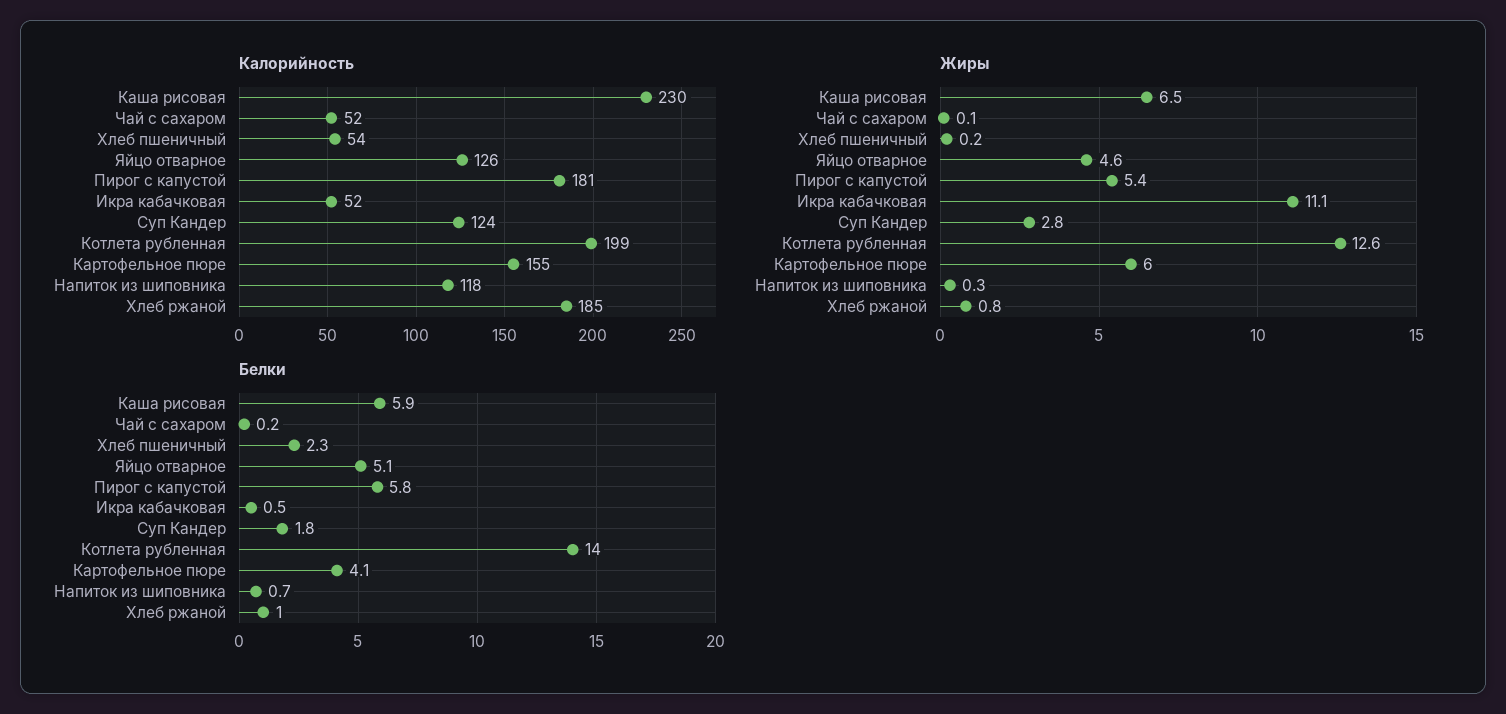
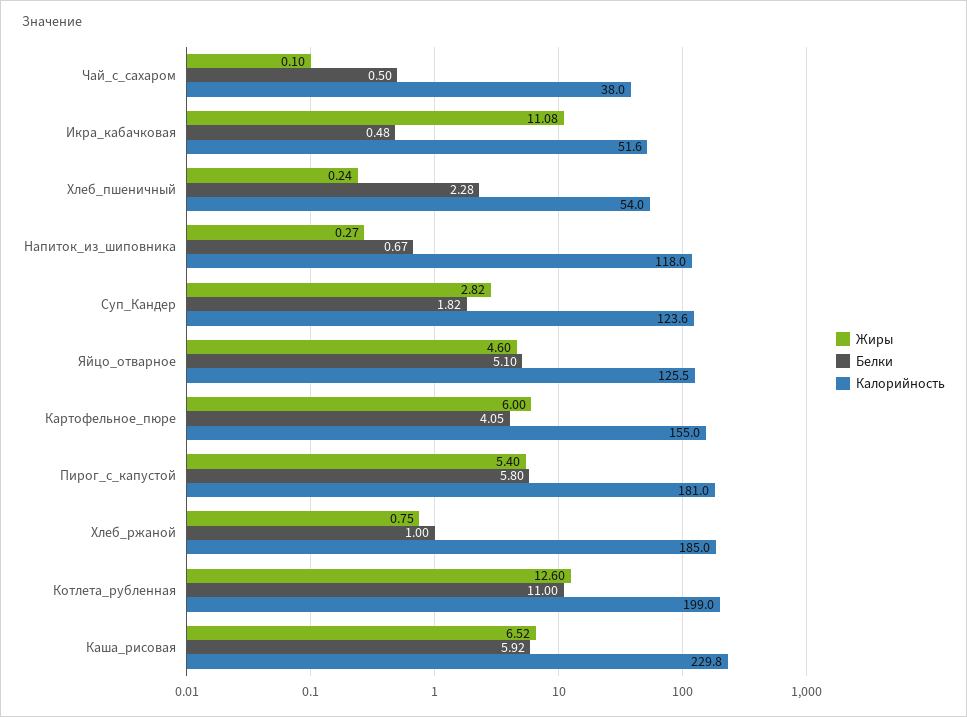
Калорийность, Чай с сахаром: 52 -> 38
Белки, Чай с сахаром: 0.2 -> 0.5
Белки, Котлета рубленная: 14 -> 11

